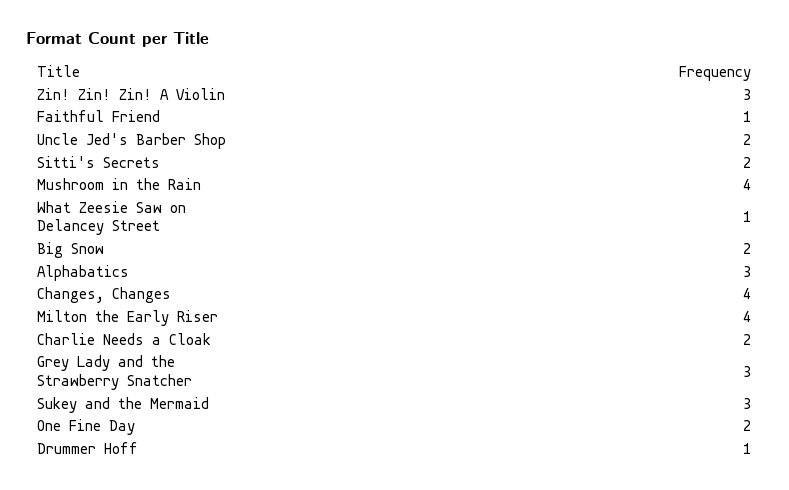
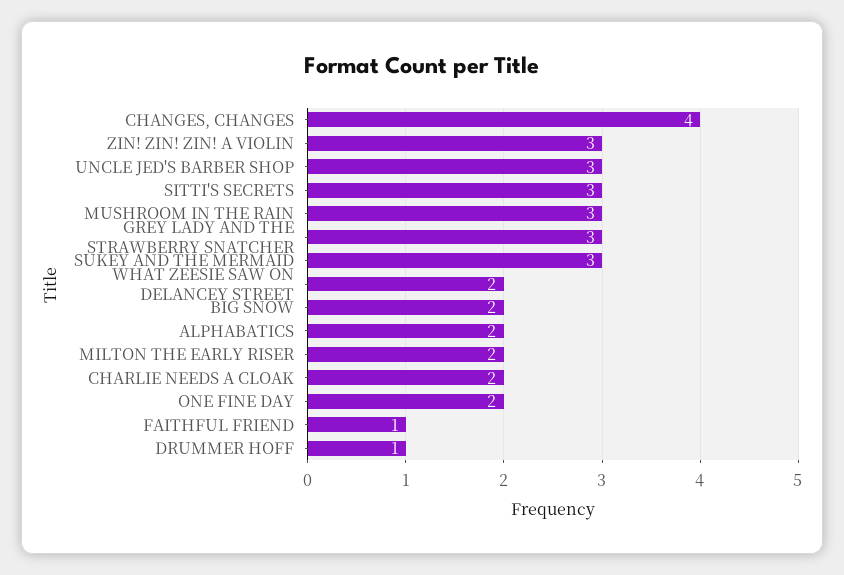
Uncle Jed's Barber Shop: 2 -> 3
Sitti's Secrets: 2 -> 3
Mushroom in the Rain: 4 -> 3
What Zeesie Saw on Delancey Street: 1 -> 2
Alphabatics: 3 -> 2
Milton the Early Riser: 4 -> 2

